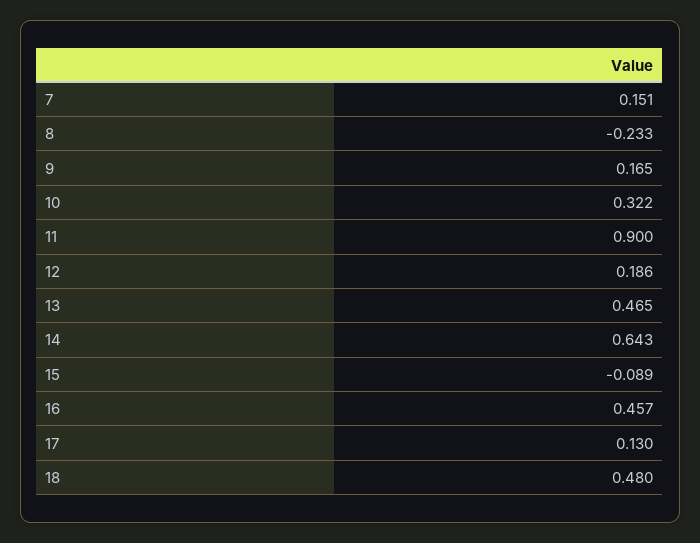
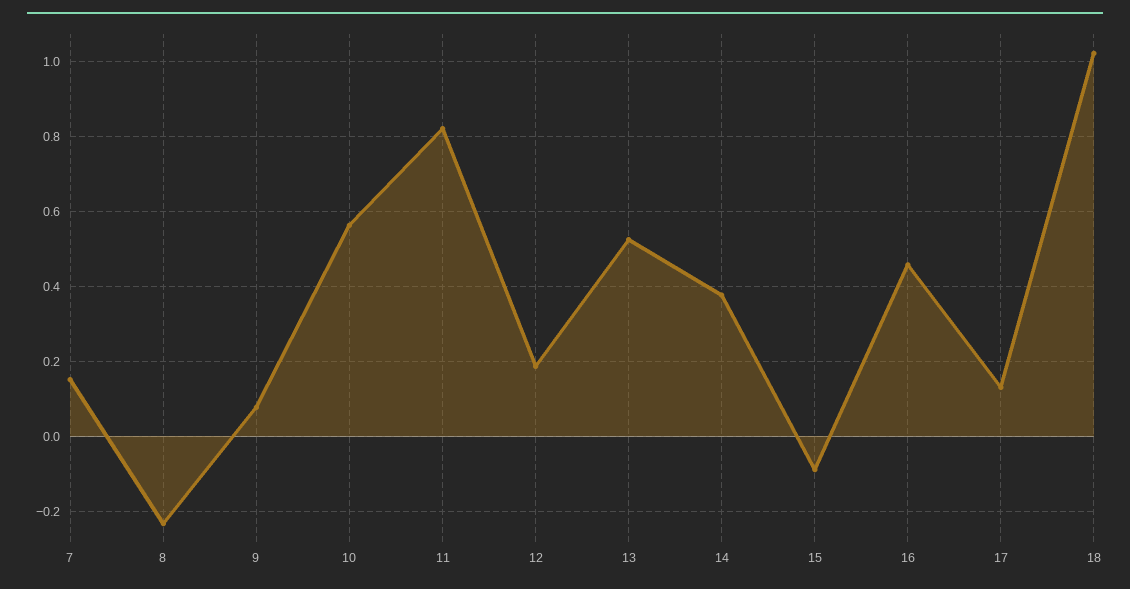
9: 0.165 -> 0.08
10: 0.322 -> 0.56
11: 0.9 -> 0.82
13: 0.465 -> 0.52
14: 0.643 -> 0.38
18: 0.48 -> 1.02

